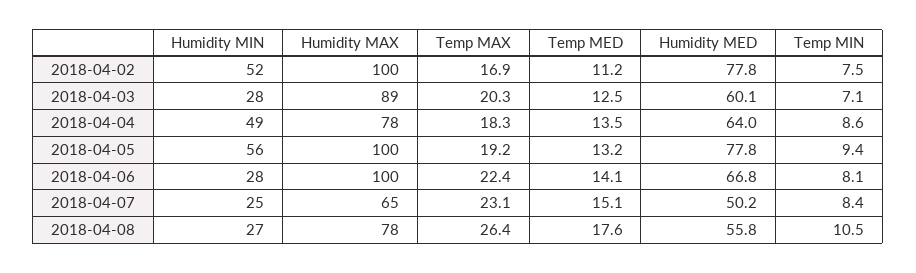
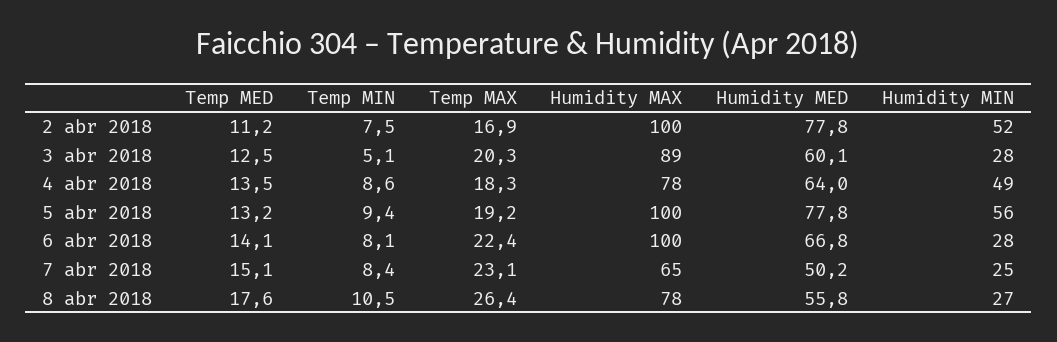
Temp MIN, 2018-04-03: 7.1 -> 5.1

